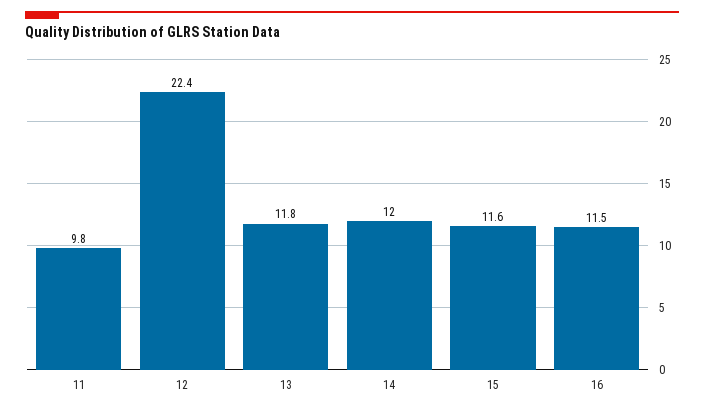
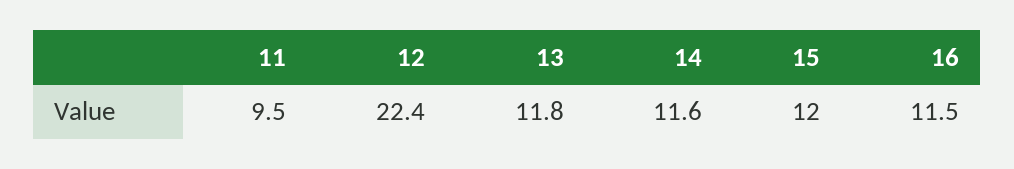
11: 9.8 -> 9.5
14: 12 -> 11.6
15: 11.6 -> 12

